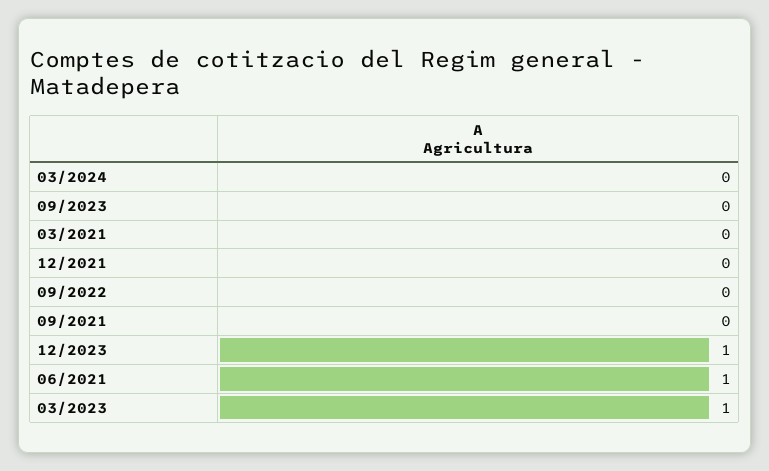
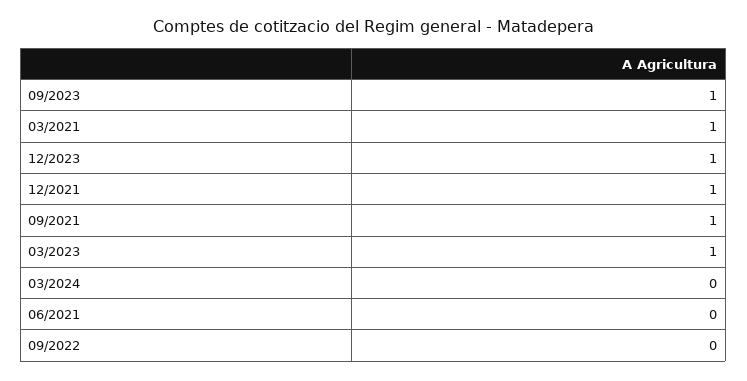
09/2023: 0 -> 1
03/2021: 0 -> 1
12/2021: 0 -> 1
09/2021: 0 -> 1
06/2021: 1 -> 0

